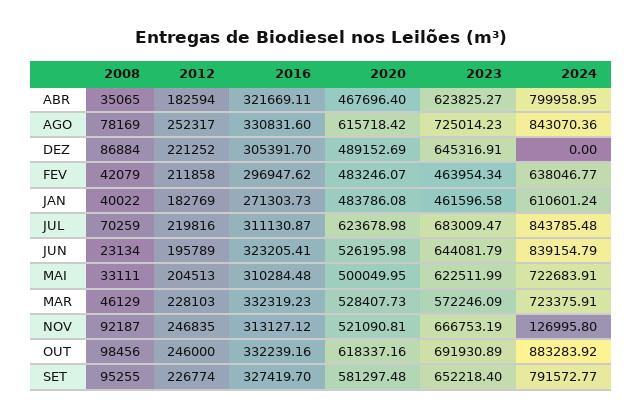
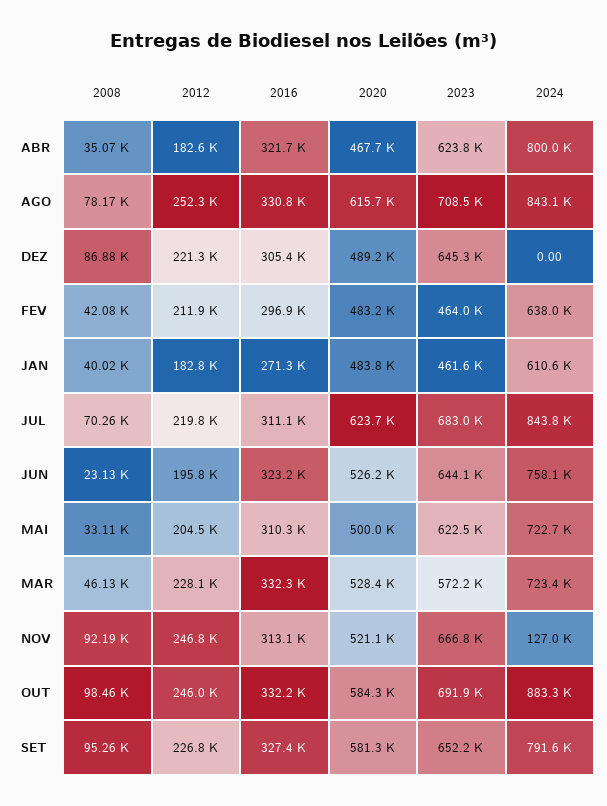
2023, AGO: 725014.23 -> 708500
2024, JUN: 839154.79 -> 758100
2020, OUT: 618337.16 -> 584300

